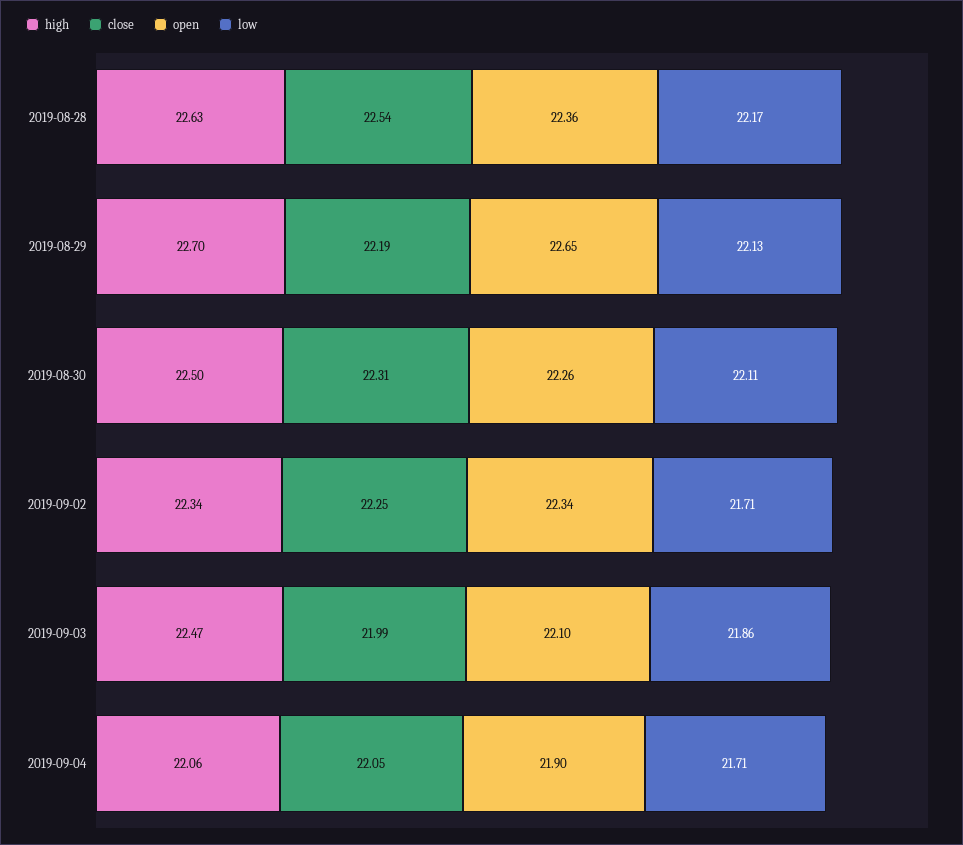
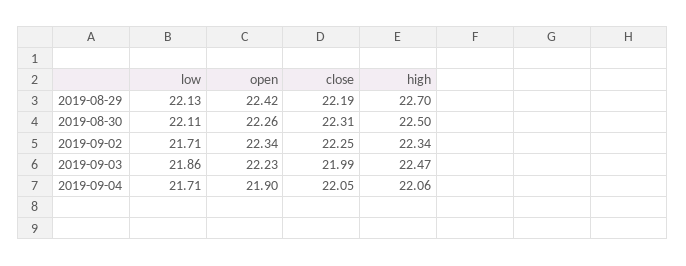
high, 2019-08-28: 22.63 -> none
close, 2019-08-28: 22.54 -> none
open, 2019-08-28: 22.36 -> none
low, 2019-08-28: 22.17 -> none
open, 2019-08-29: 22.65 -> 22.42
open, 2019-09-03: 22.1 -> 22.23

